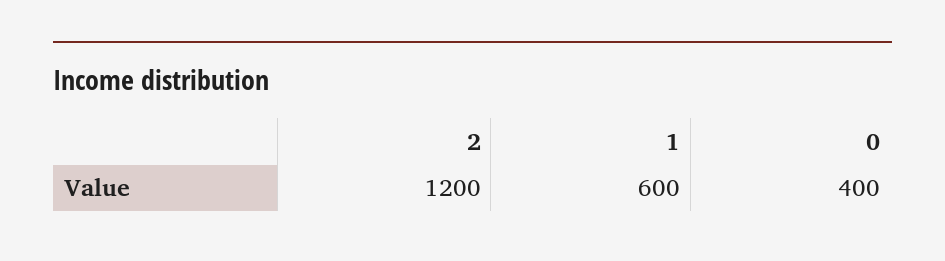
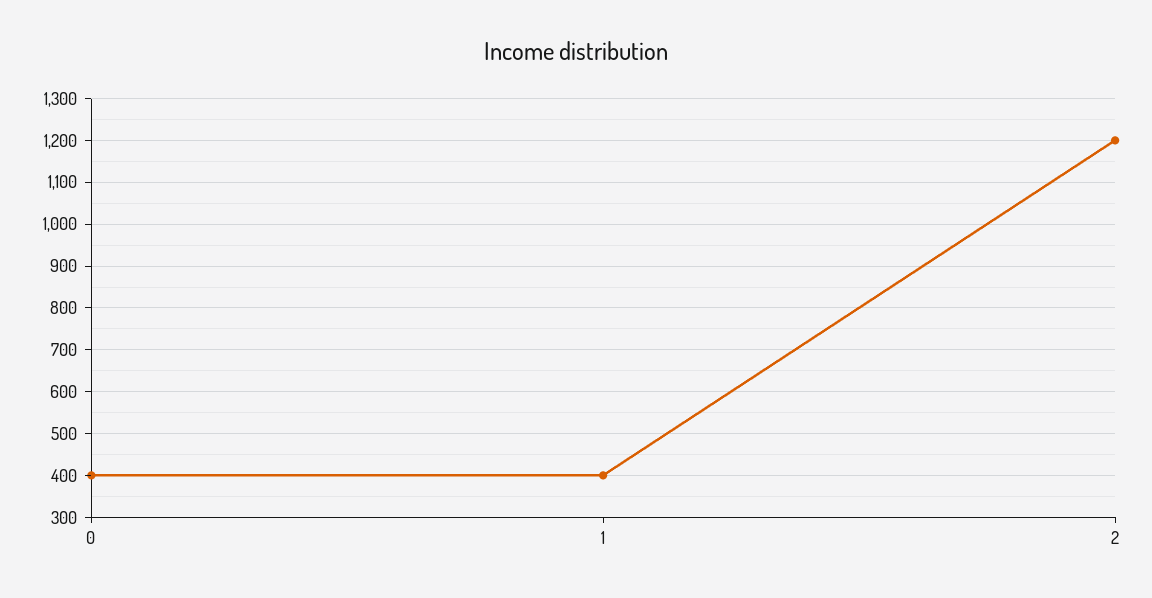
1: 600 -> 400

